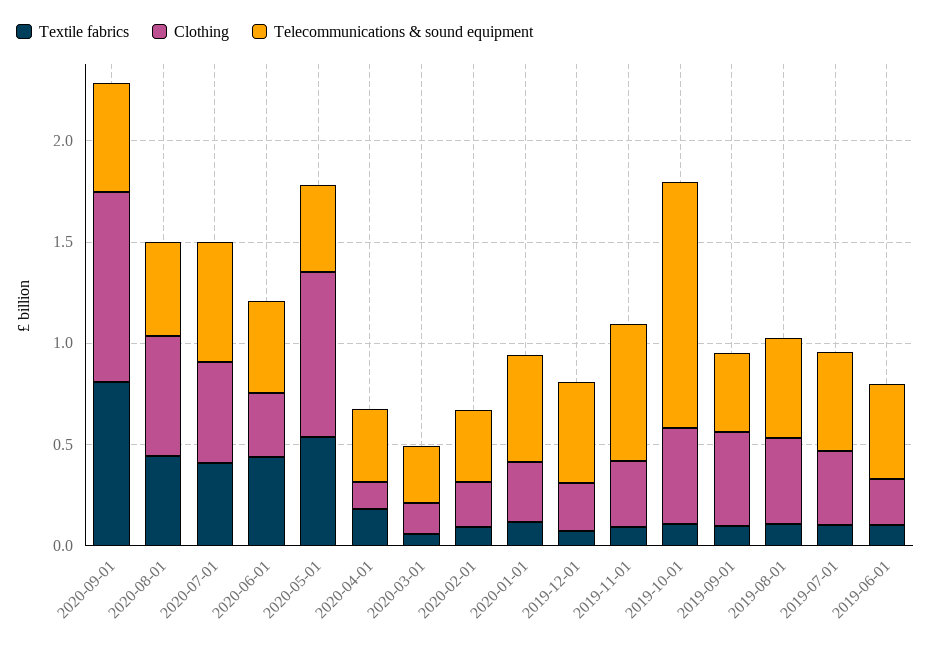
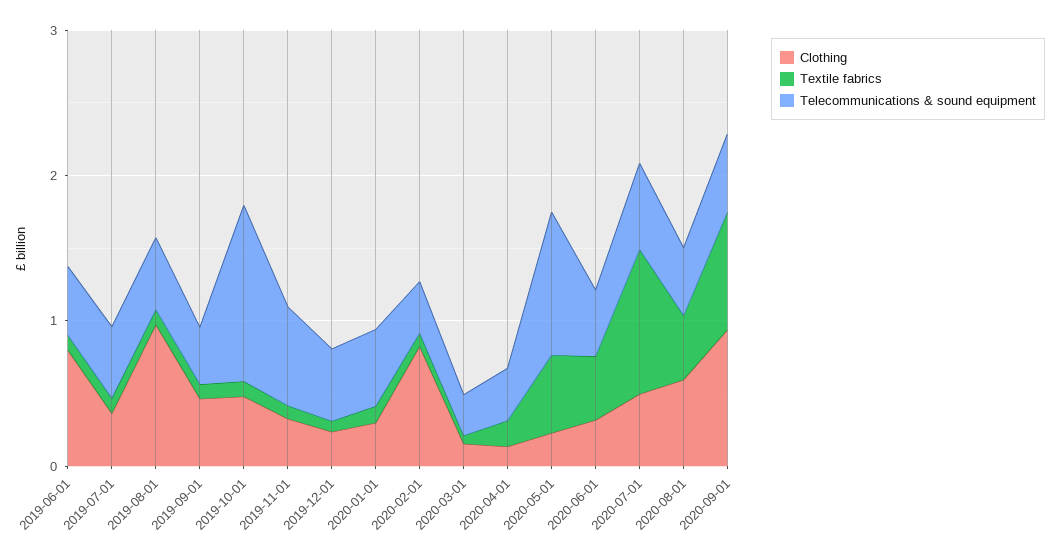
Textile fabrics, 2020-07-01: 0.4 -> 1
Clothing, 2020-05-01: 0.8 -> 0.2
Telecommunications & sound equipment, 2020-05-01: 0.4 -> 1
Clothing, 2020-02-01: 0.2 -> 0.8
Clothing, 2019-08-01: 0.4 -> 1
Clothing, 2019-06-01: 0.2 -> 0.8

